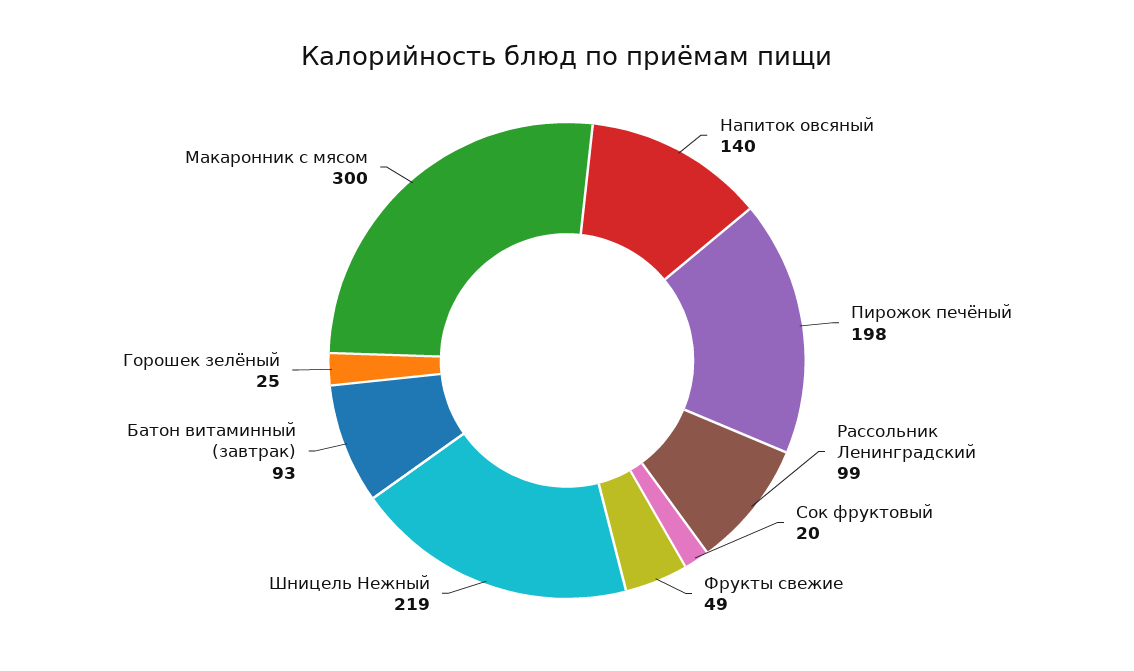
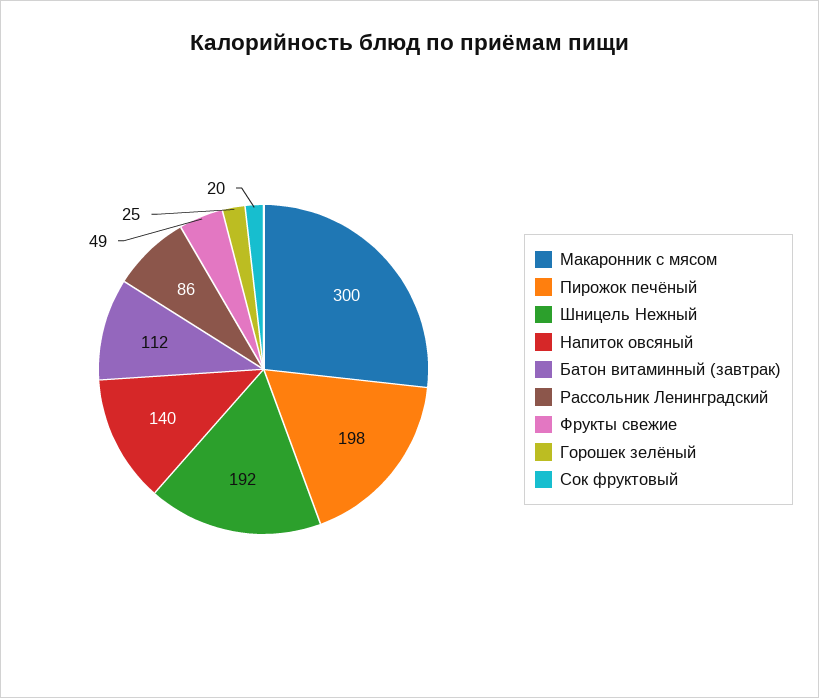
Рассольник Ленинградский: 99 -> 86
Шницель Нежный: 219 -> 192
Батон витаминный (завтрак): 93 -> 112

